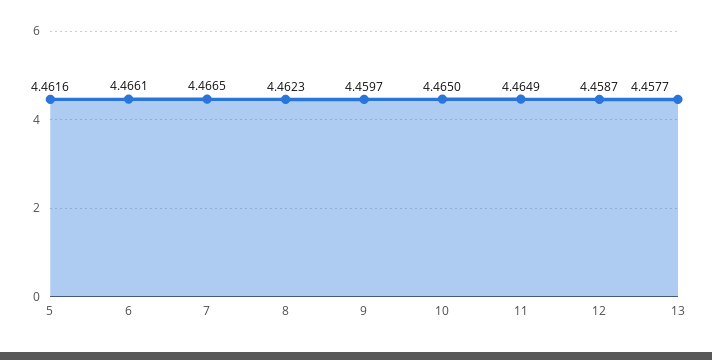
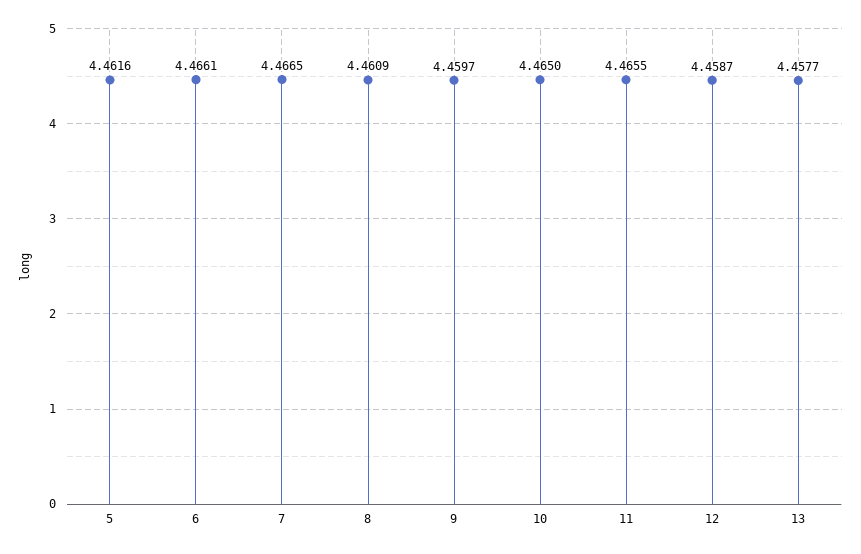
8: 4.4623 -> 4.4609
11: 4.4649 -> 4.4655

